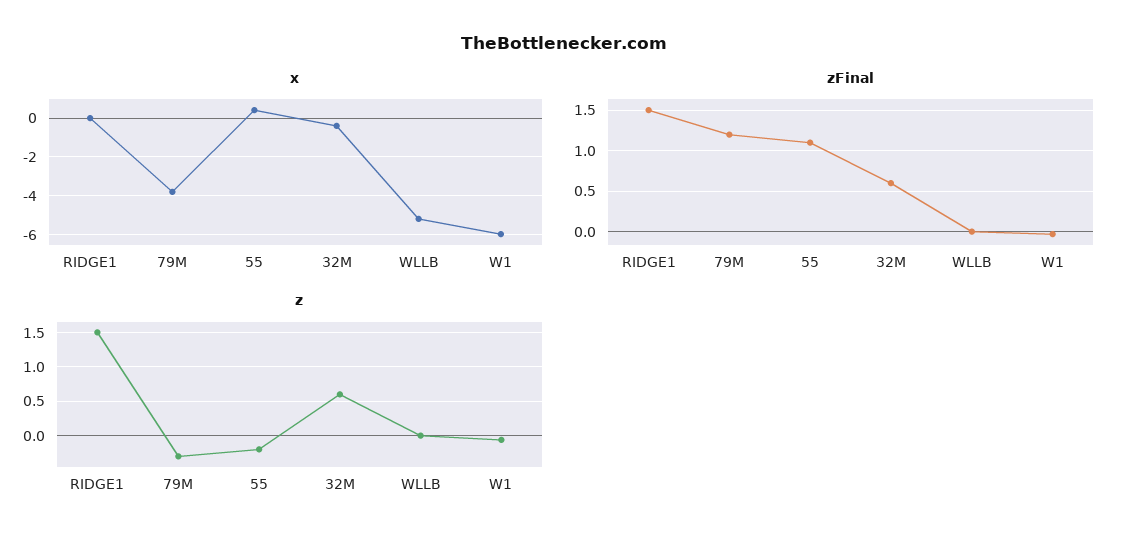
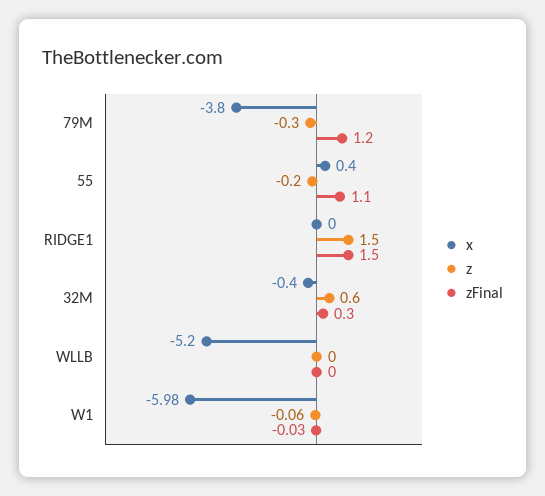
zFinal, 32M: 0.6 -> 0.3

